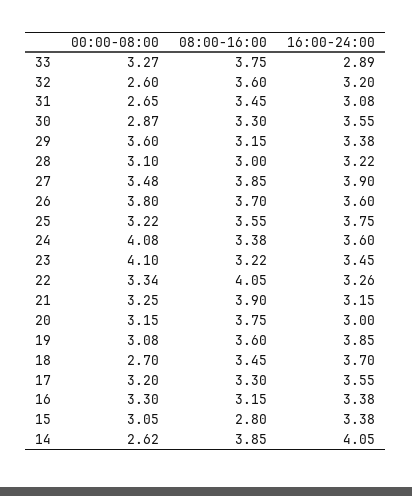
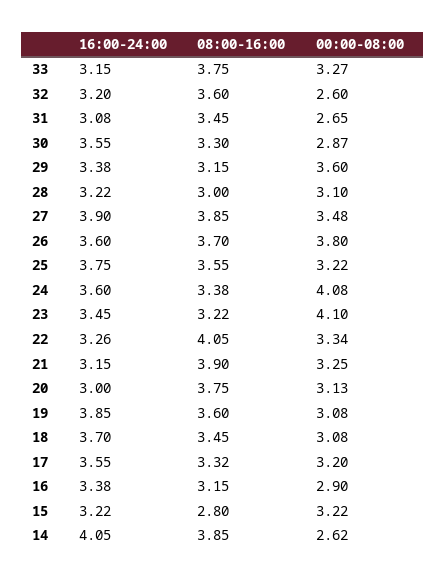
16:00-24:00, 33: 2.89 -> 3.15
00:00-08:00, 20: 3.15 -> 3.13
00:00-08:00, 18: 2.7 -> 3.08
08:00-16:00, 17: 3.3 -> 3.32
00:00-08:00, 16: 3.3 -> 2.9
00:00-08:00, 15: 3.05 -> 3.22
16:00-24:00, 15: 3.38 -> 3.22

